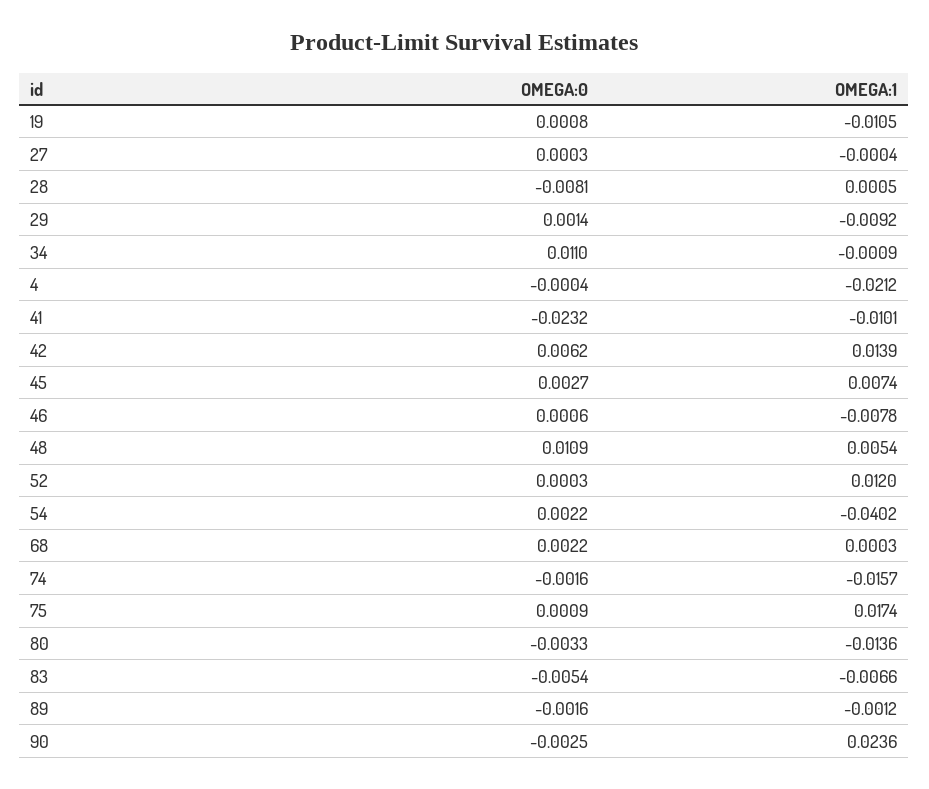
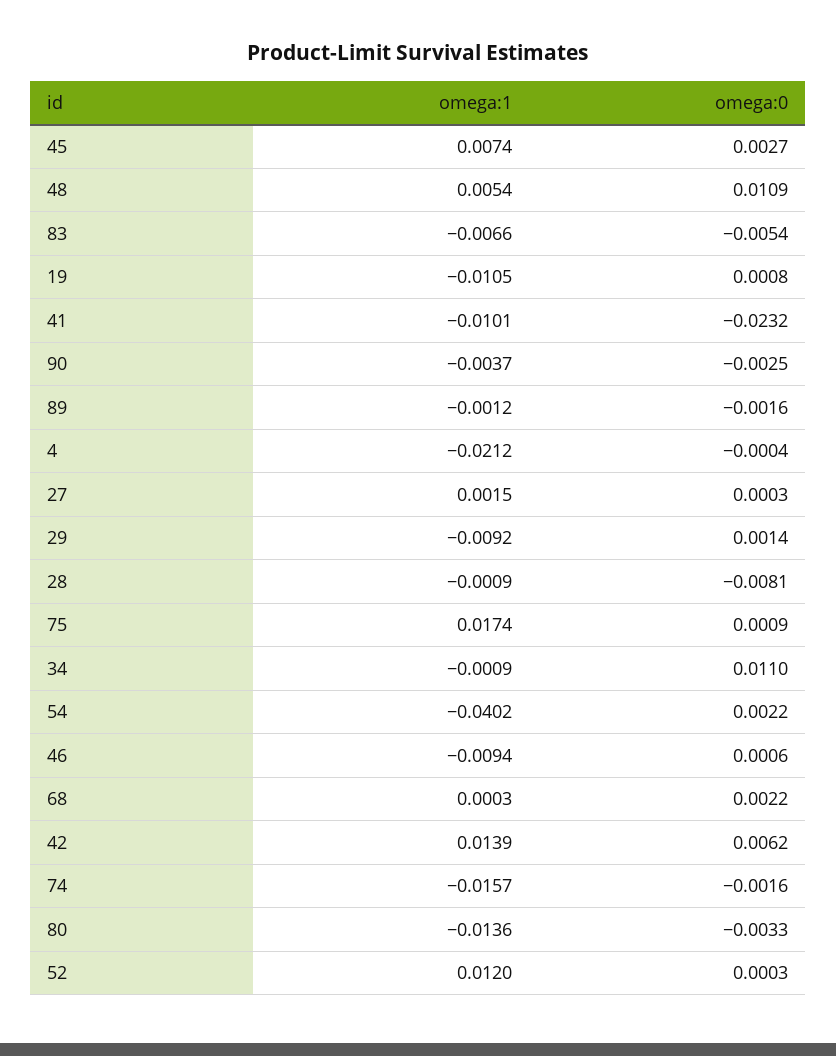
OMEGA:1, 27: -0.0004 -> 0.0015
OMEGA:1, 28: 0.0005 -> -0.0009
OMEGA:1, 46: -0.0078 -> -0.0094
OMEGA:1, 90: 0.0236 -> -0.0037

